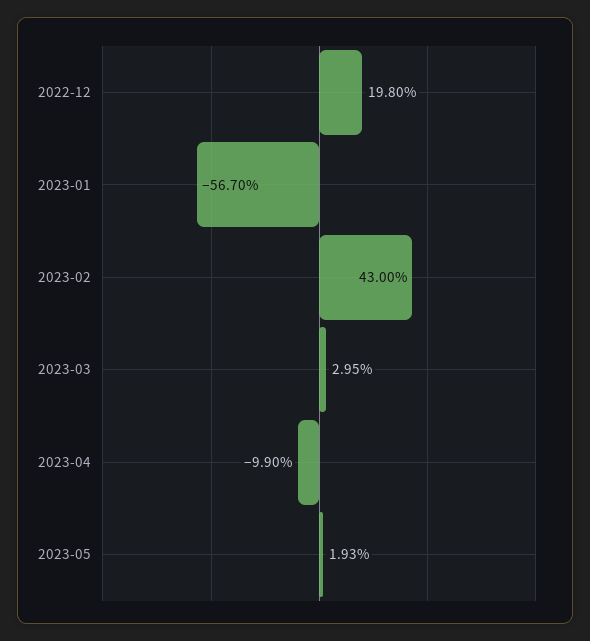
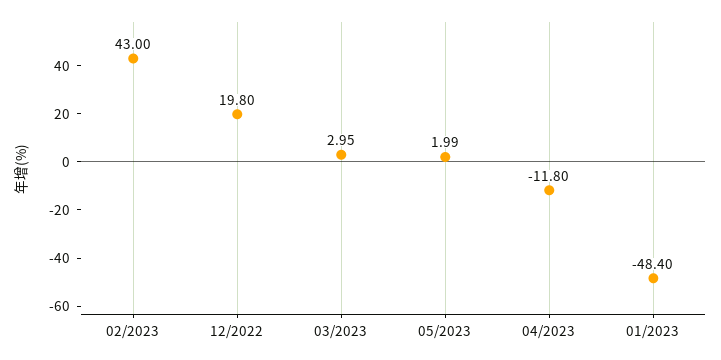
2023-01: -56.7 -> -48.4
2023-04: -9.9 -> -11.8
2023-05: 1.93 -> 1.99

